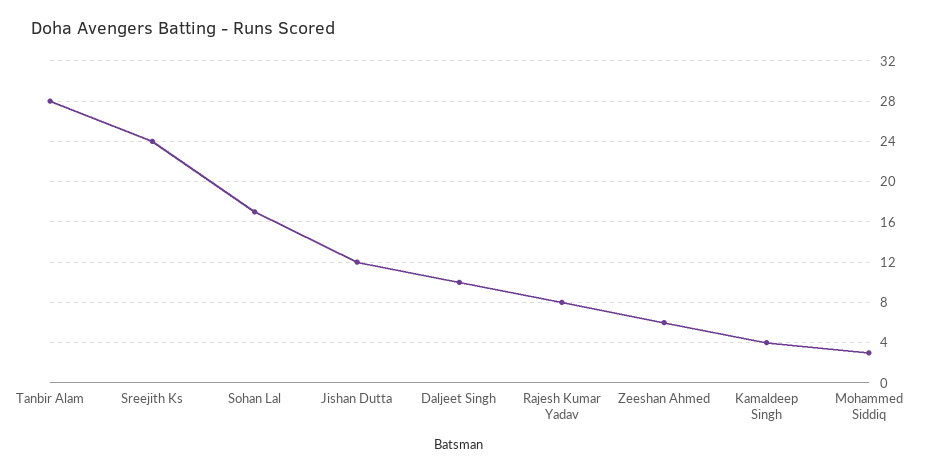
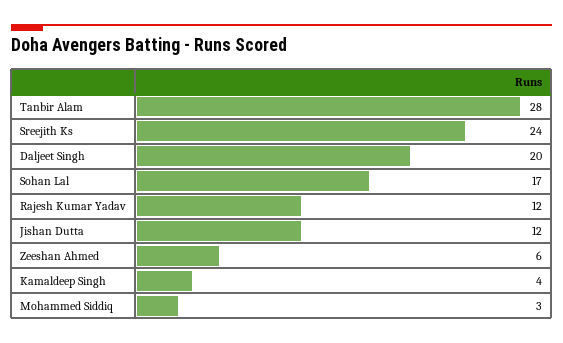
Daljeet Singh: 10 -> 20
Rajesh Kumar Yadav: 8 -> 12

